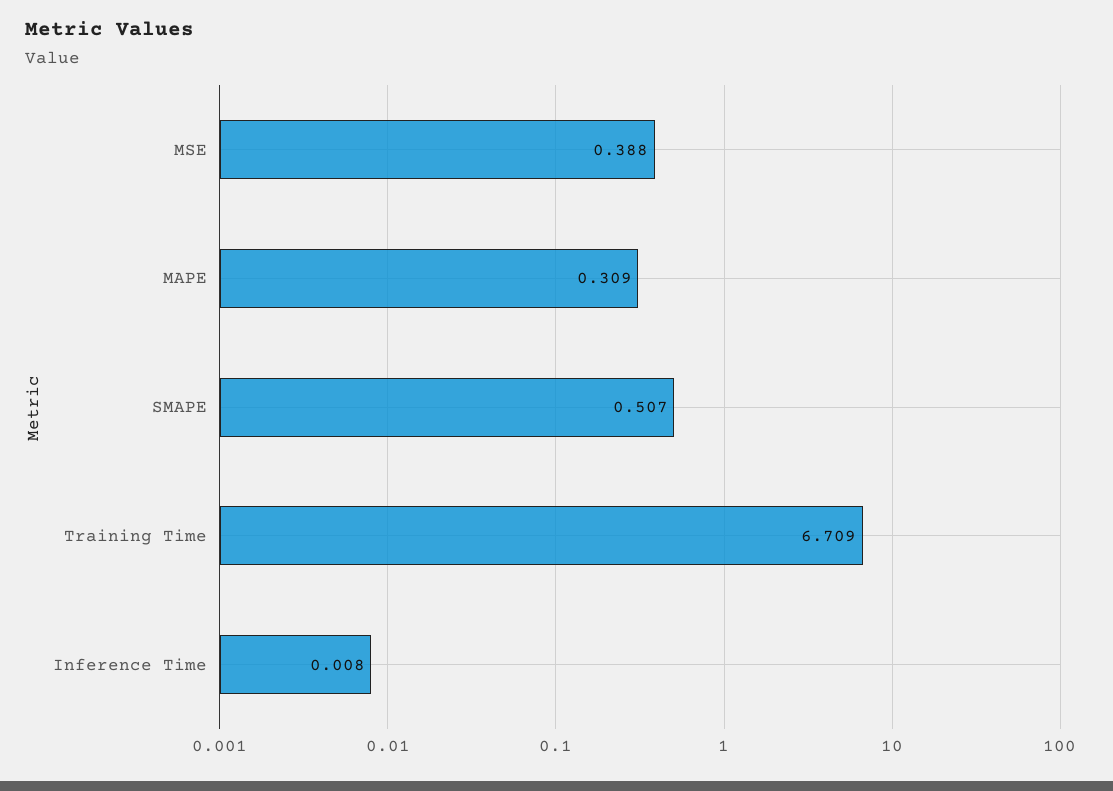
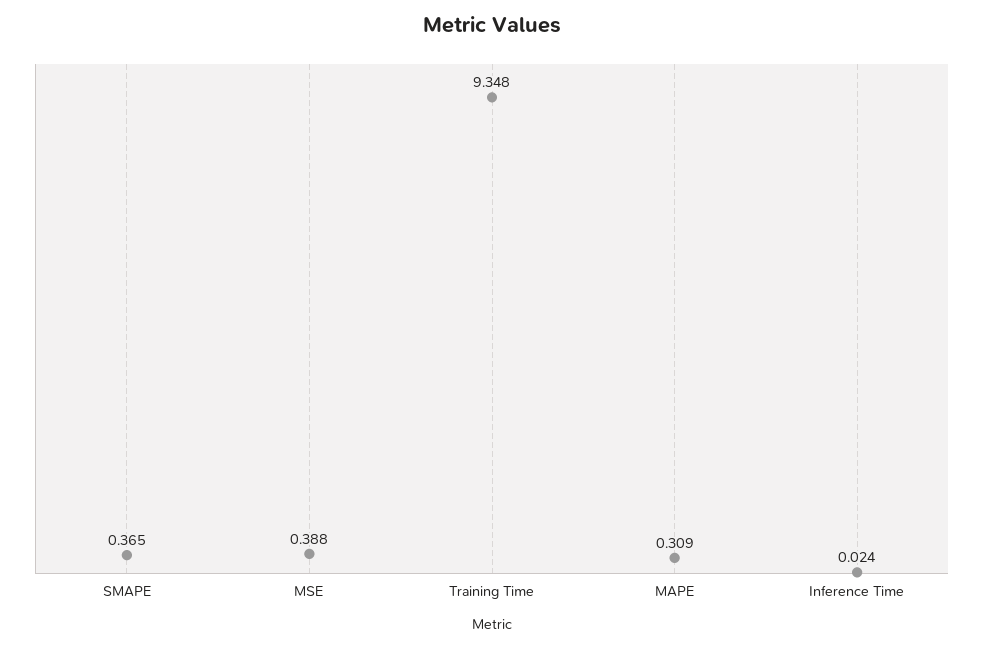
SMAPE: 0.507 -> 0.365
Training Time: 6.709 -> 9.348
Inference Time: 0.008 -> 0.024

